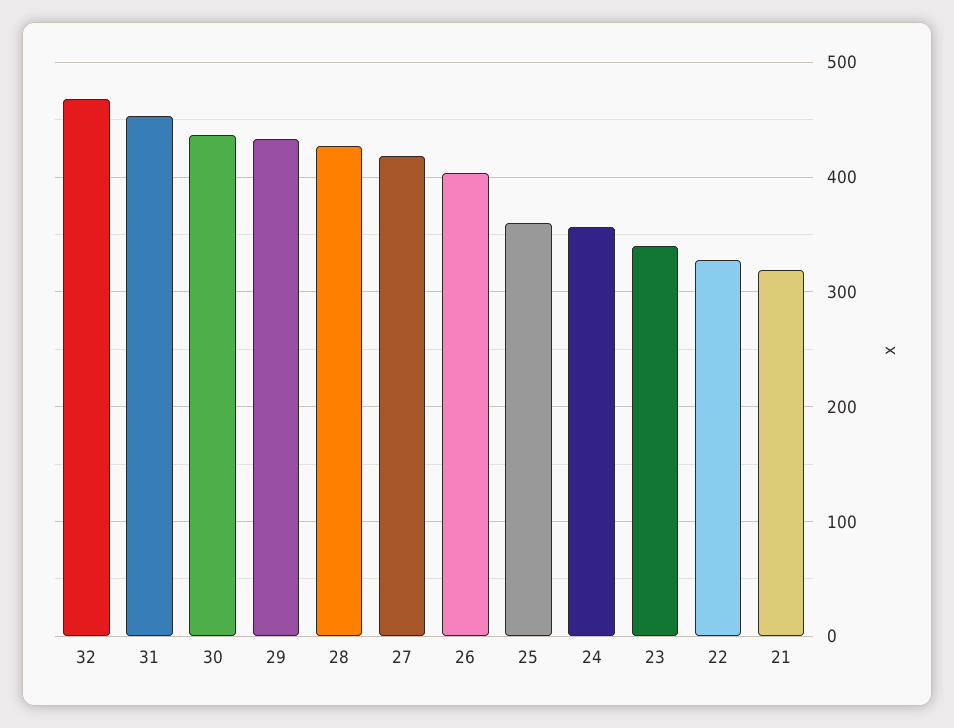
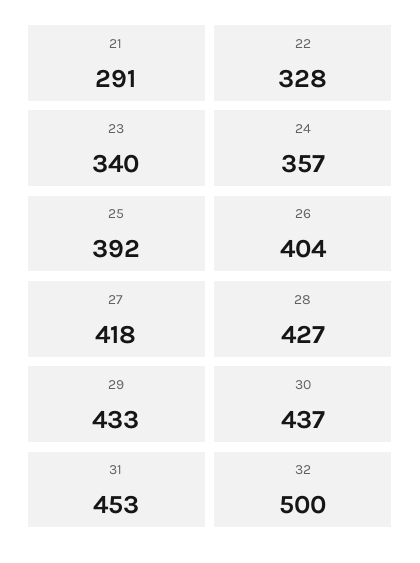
32: 470 -> 500
25: 360 -> 392
21: 320 -> 291

